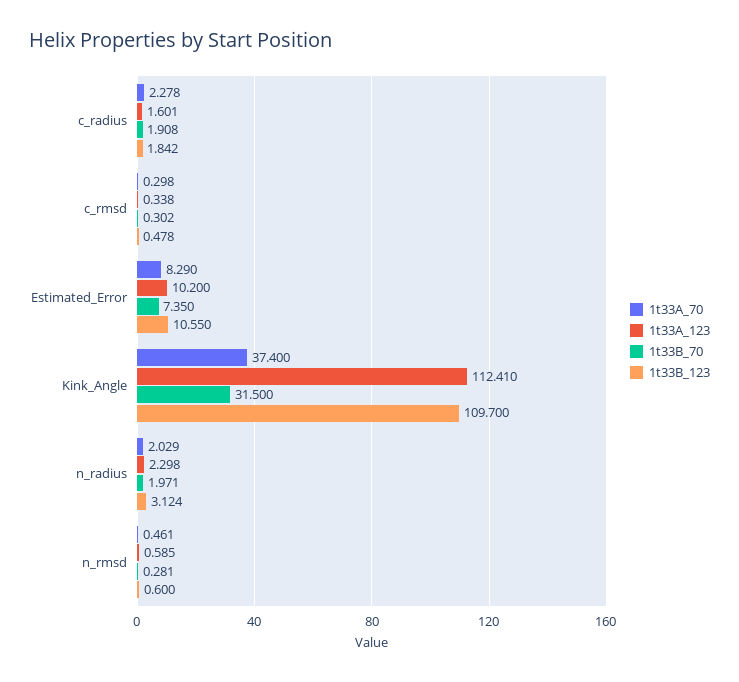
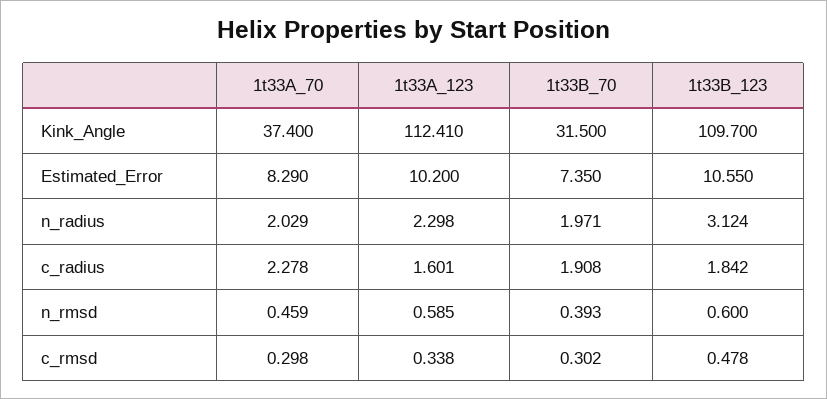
1t33A_70, n_rmsd: 0.461 -> 0.459
1t33B_70, n_rmsd: 0.281 -> 0.393

